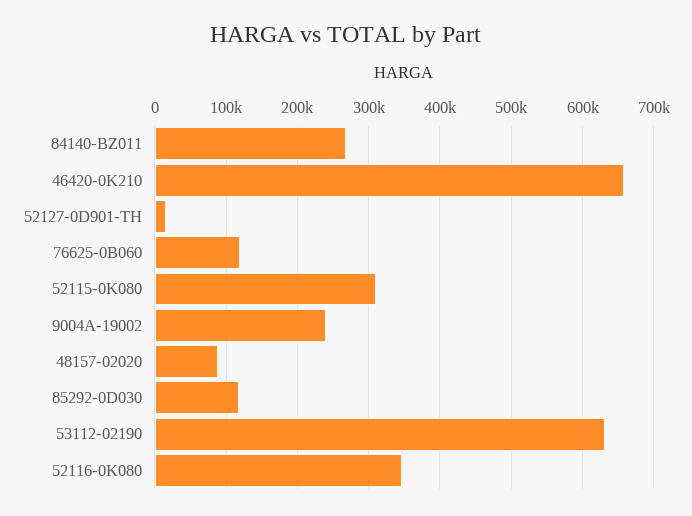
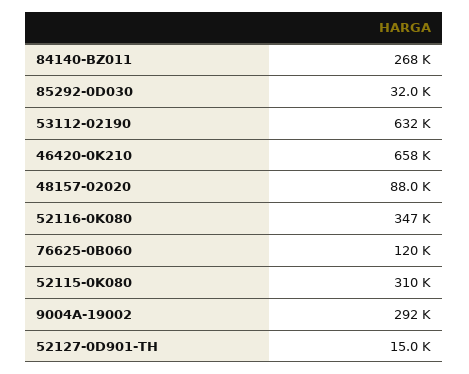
9004A-19002: 240000 -> 292000
85292-0D030: 120000 -> 32000

